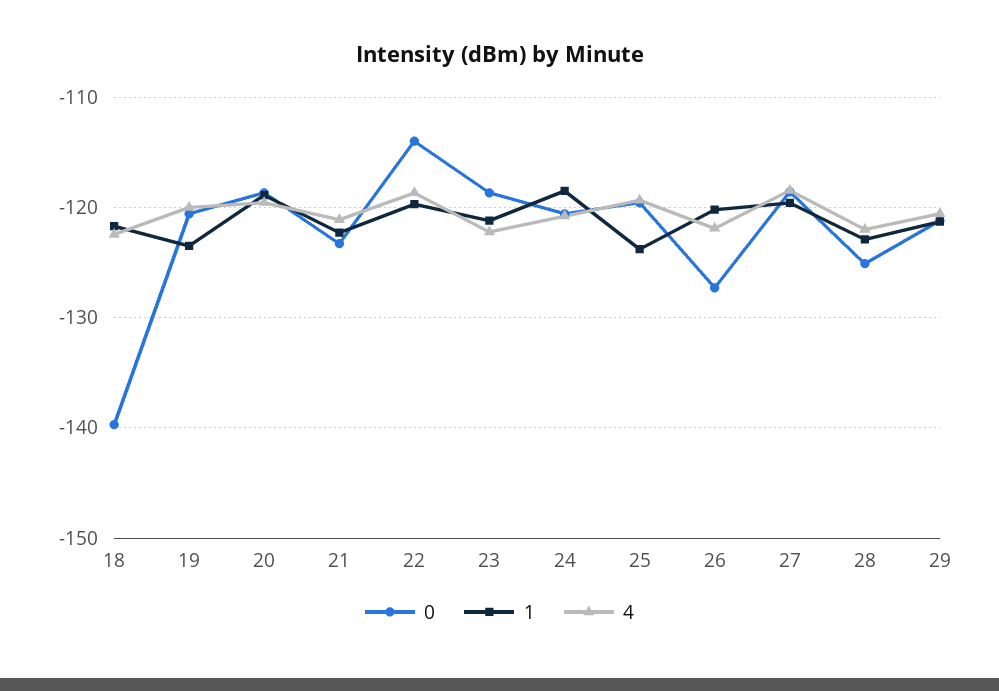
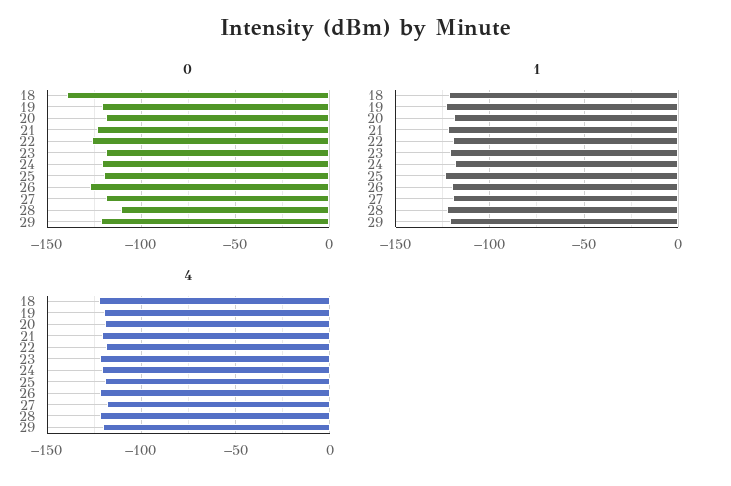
0, 22: -114 -> -125
0, 28: -125 -> -110

